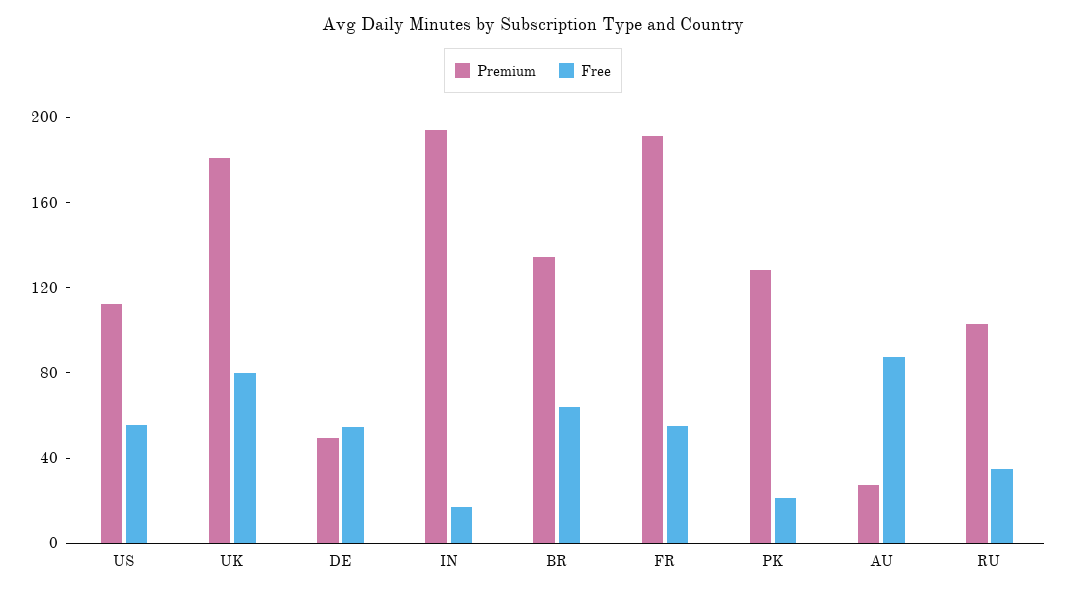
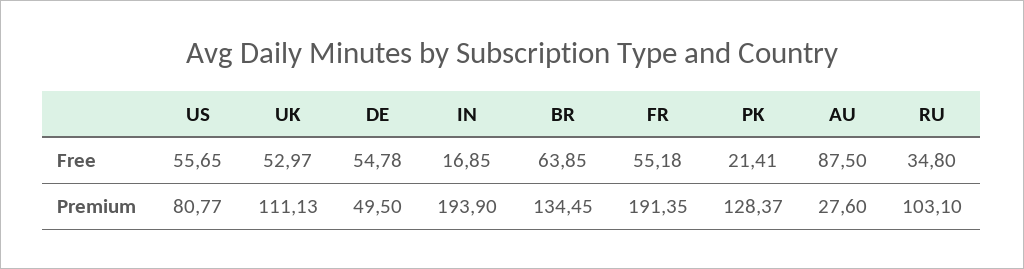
Premium, US: 110 -> 80.77
Premium, UK: 180 -> 111.13
Free, UK: 80 -> 52.97

